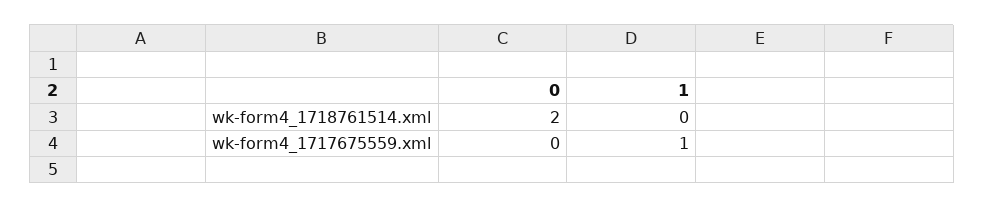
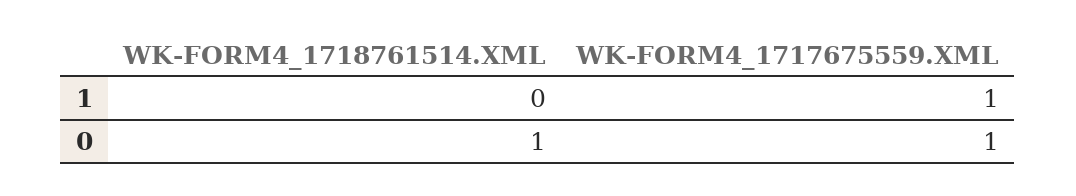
0, wk-form4_1718761514.xml: 2 -> 1
0, wk-form4_1717675559.xml: 0 -> 1

